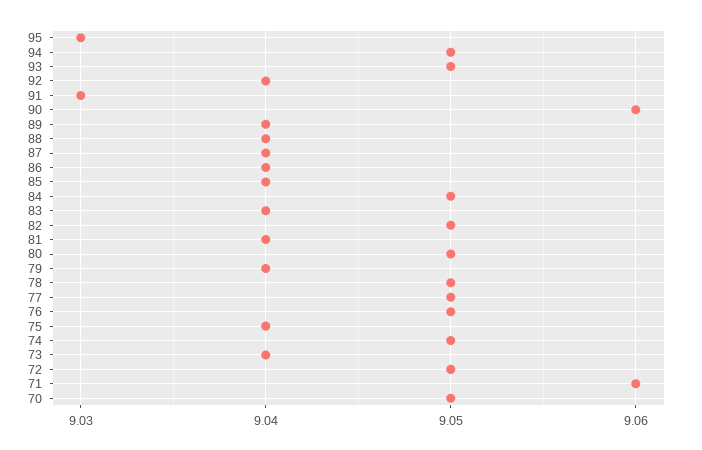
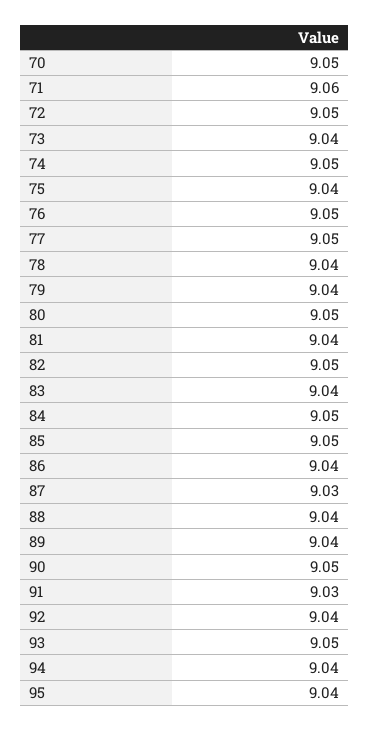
95: 9.03 -> 9.04
94: 9.05 -> 9.04
90: 9.06 -> 9.05
87: 9.04 -> 9.03
85: 9.04 -> 9.05
78: 9.05 -> 9.04

